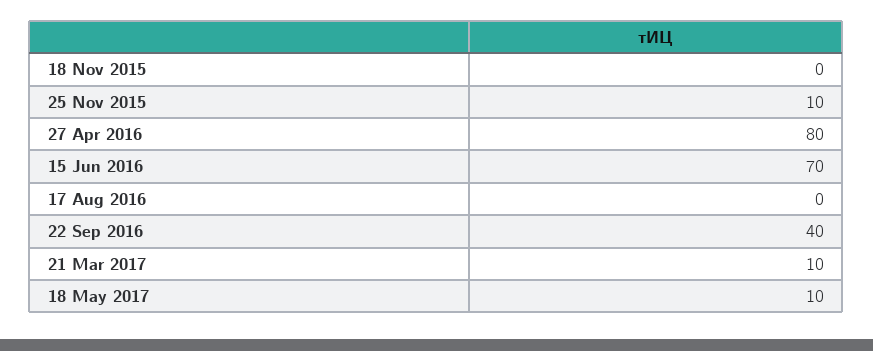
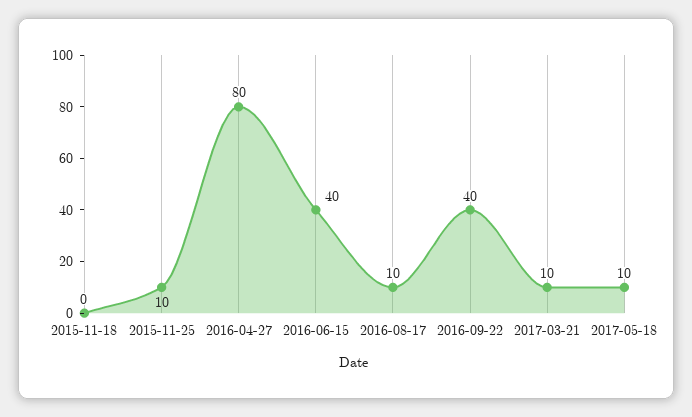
15 Jun 2016: 70 -> 40
17 Aug 2016: 0 -> 10

